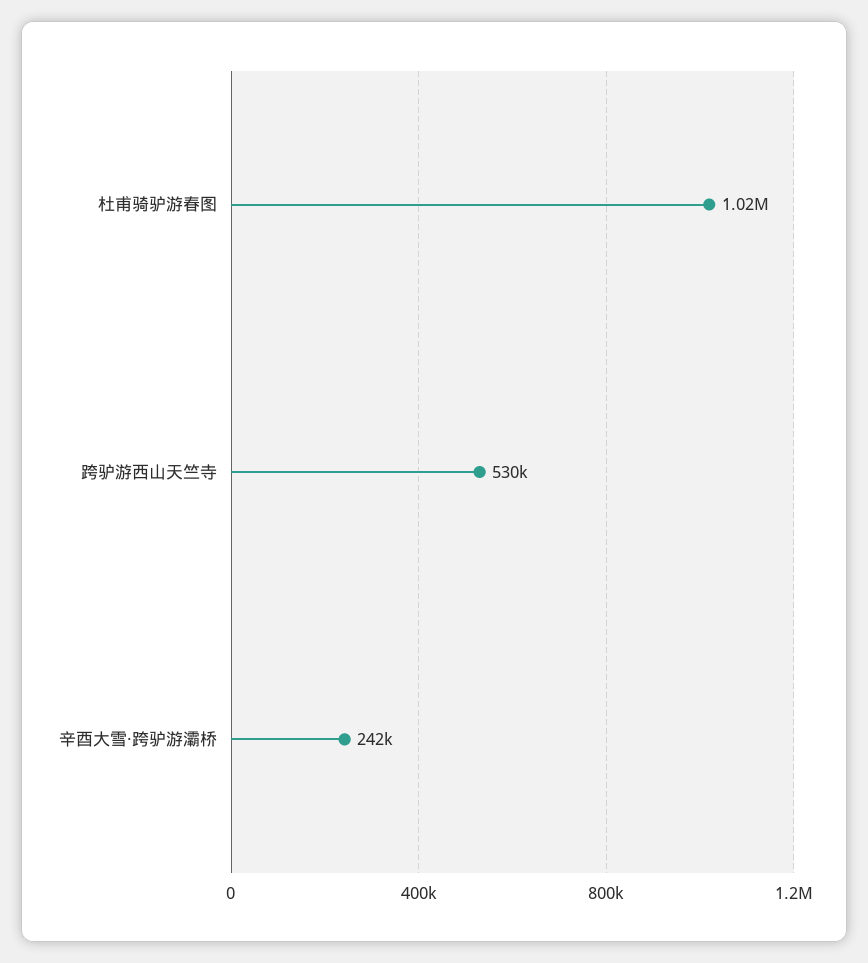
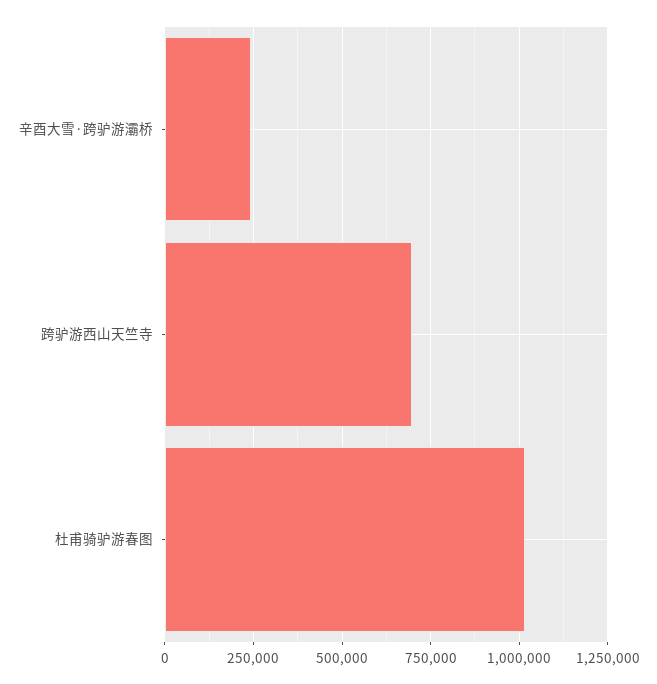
跨驴游西山天竺寺: 530000 -> 700000

